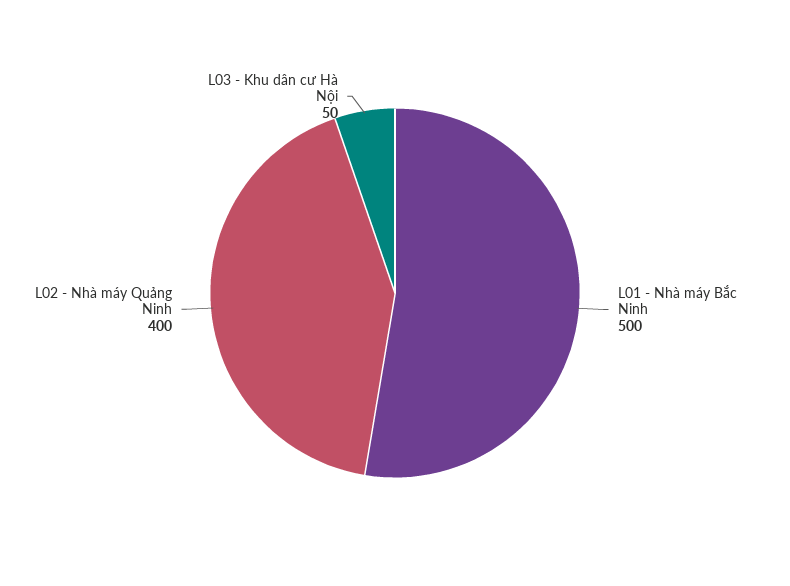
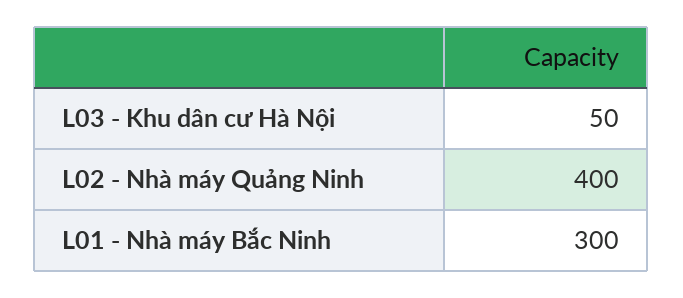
L01 - Nhà máy Bắc Ninh: 500 -> 300

